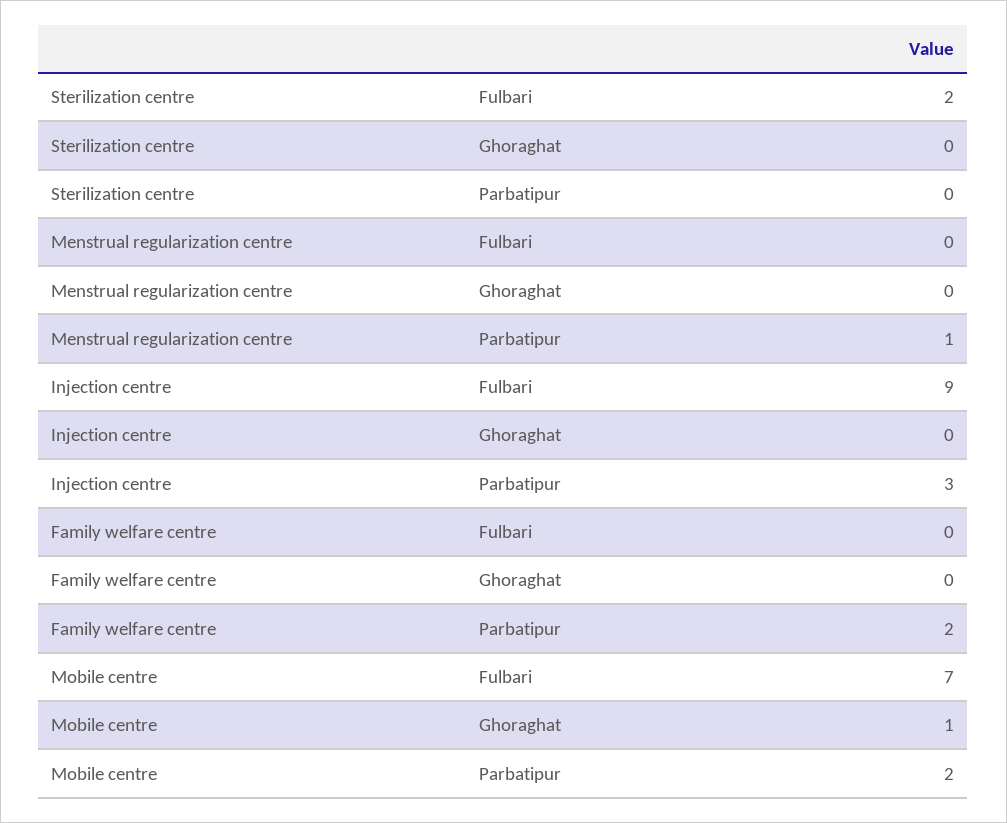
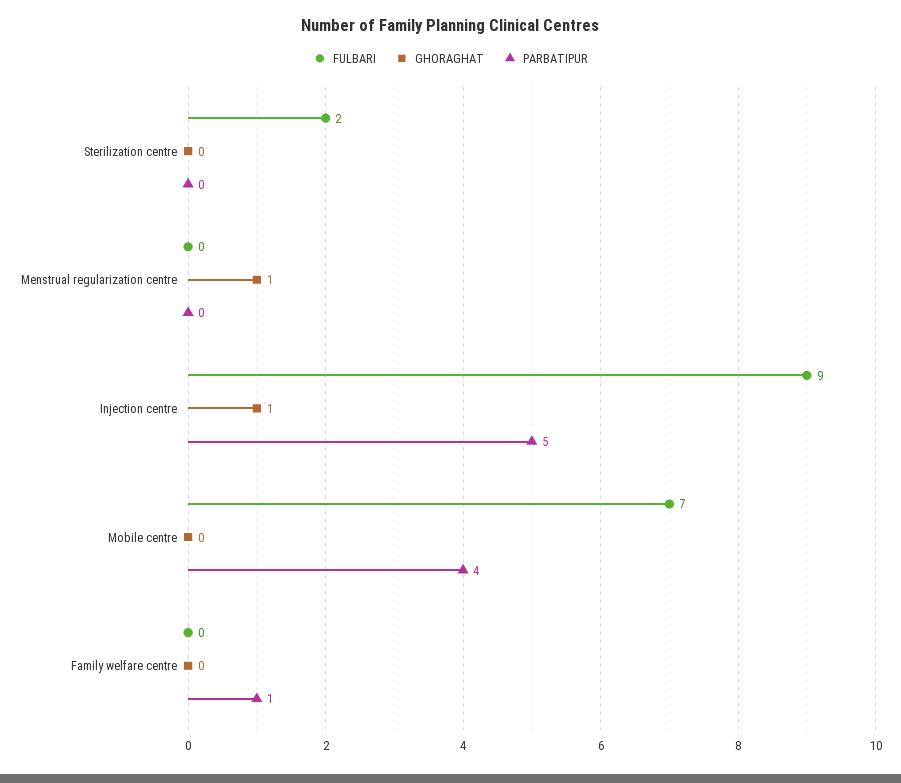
Ghoraghat, Menstrual regularization centre: 0 -> 1
Parbatipur, Menstrual regularization centre: 1 -> 0
Ghoraghat, Injection centre: 0 -> 1
Parbatipur, Injection centre: 3 -> 5
Parbatipur, Family welfare centre: 2 -> 1
Ghoraghat, Mobile centre: 1 -> 0
Parbatipur, Mobile centre: 2 -> 4

